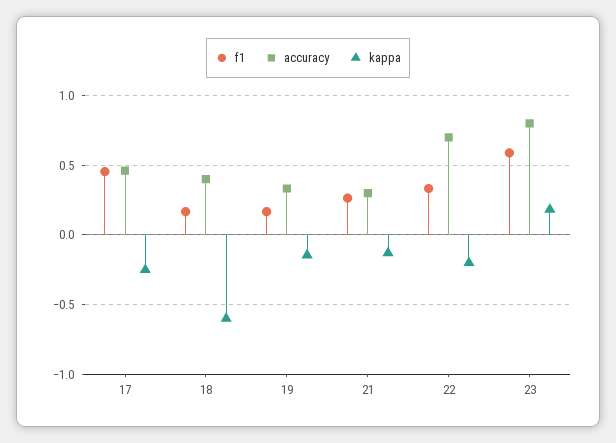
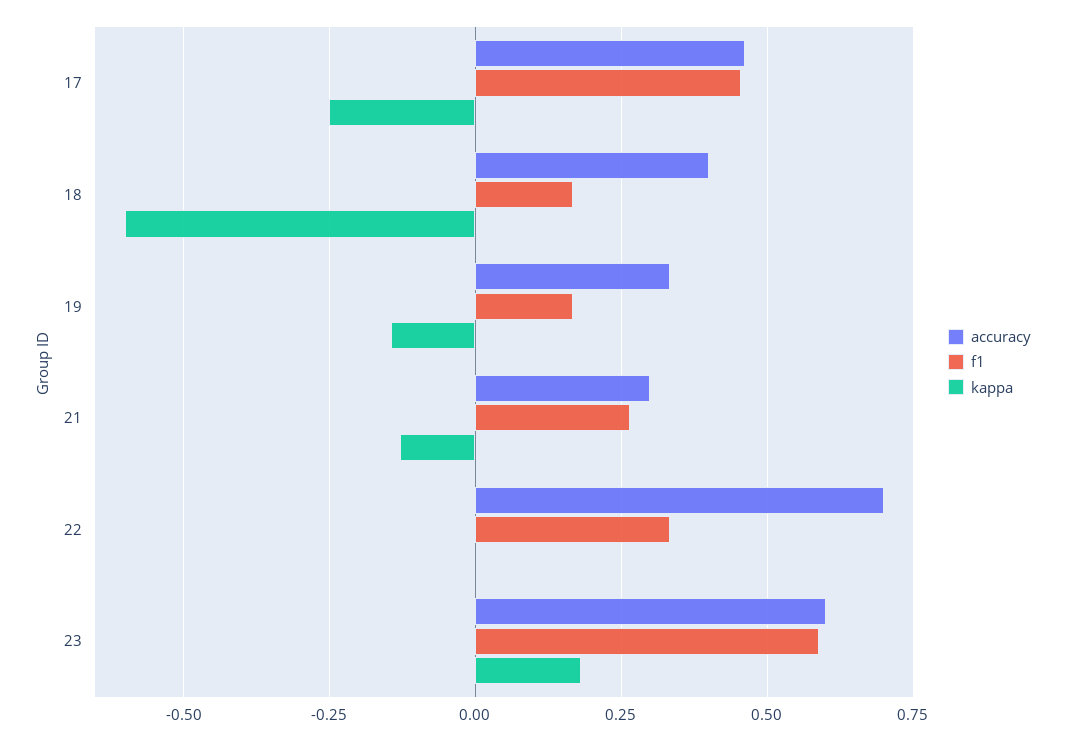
kappa, 22: -0.2 -> 0
accuracy, 23: 0.8 -> 0.6

